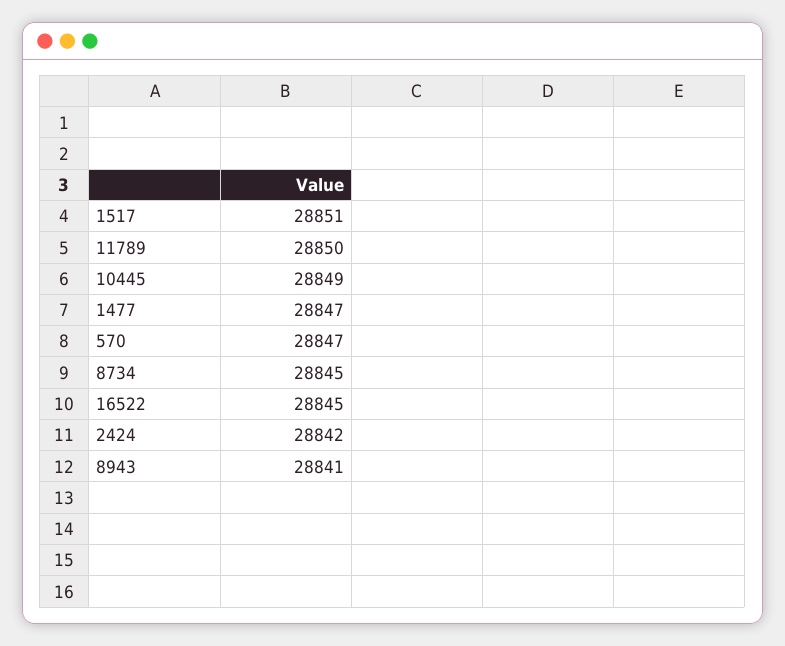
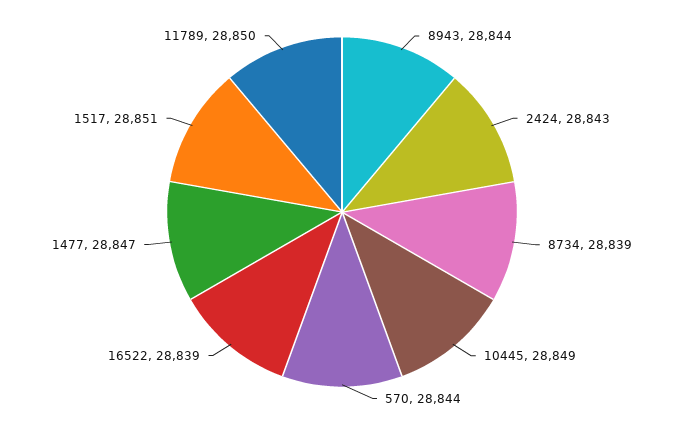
570: 28847 -> 28844
8734: 28845 -> 28839
16522: 28845 -> 28839
2424: 28842 -> 28843
8943: 28841 -> 28844

